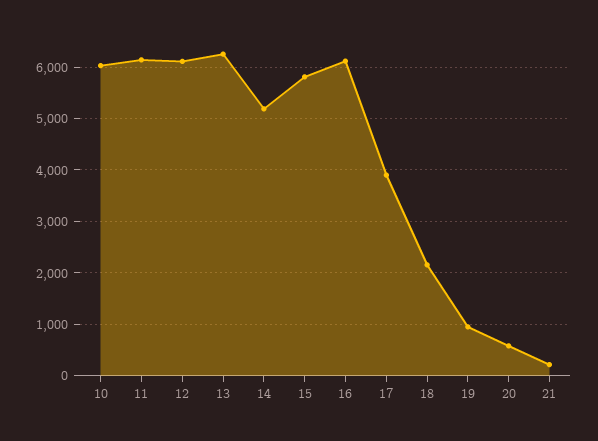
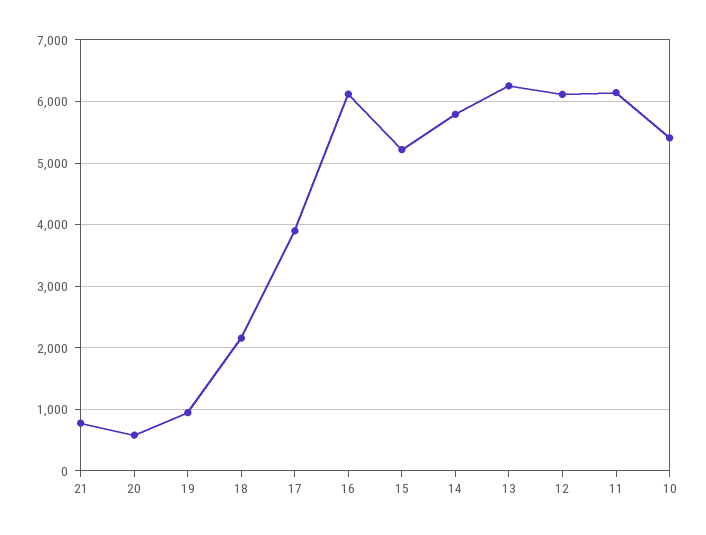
10: 6000 -> 5400
14: 5200 -> 5800
15: 5800 -> 5200
21: 200 -> 800

